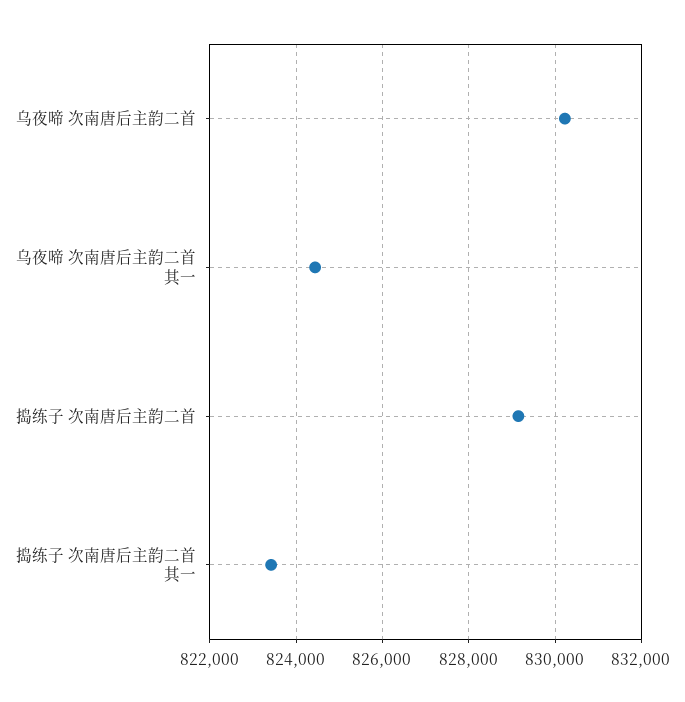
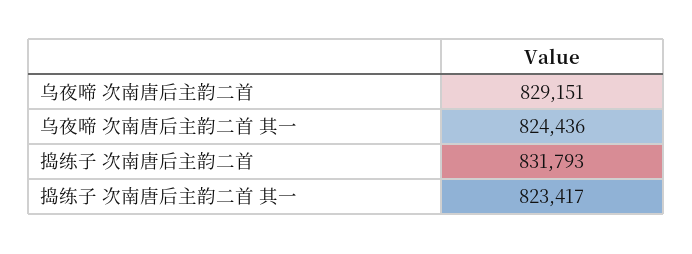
乌夜啼 次南唐后主韵二首: 830200 -> 829151
捣练子 次南唐后主韵二首: 829200 -> 831793

